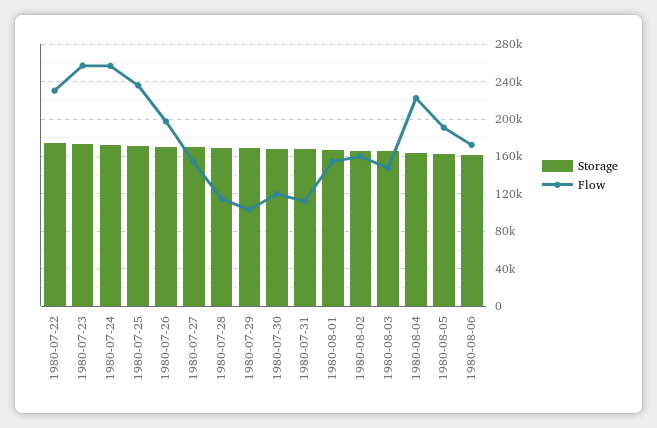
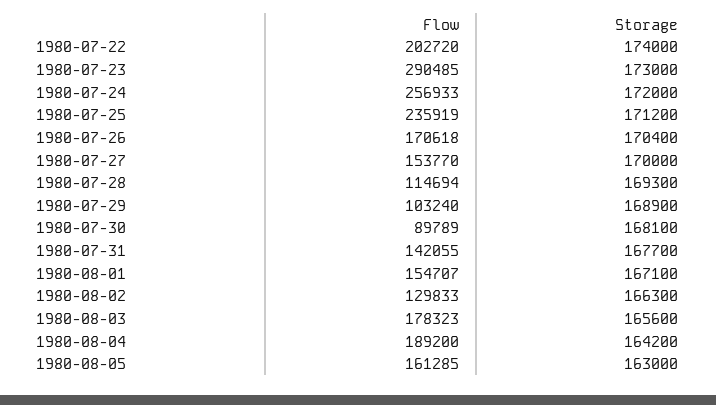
Flow, 1980-07-22: 230000 -> 202720
Flow, 1980-07-23: 260000 -> 290485
Flow, 1980-07-26: 200000 -> 170618
Flow, 1980-07-30: 120000 -> 89789
Flow, 1980-07-31: 110000 -> 142055
Flow, 1980-08-02: 160000 -> 129833
Flow, 1980-08-03: 150000 -> 178323
Flow, 1980-08-04: 220000 -> 189200
Flow, 1980-08-05: 190000 -> 161285
Storage, 1980-08-06: 160000 -> none
Flow, 1980-08-06: 170000 -> none

